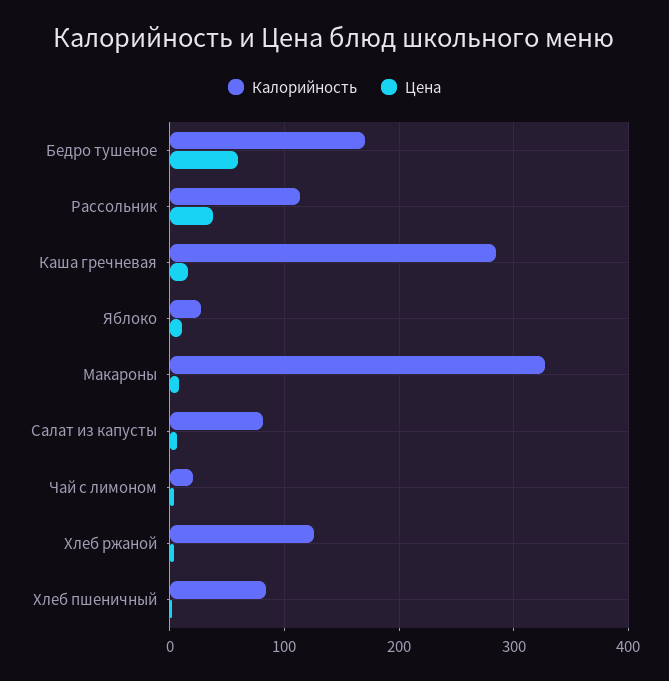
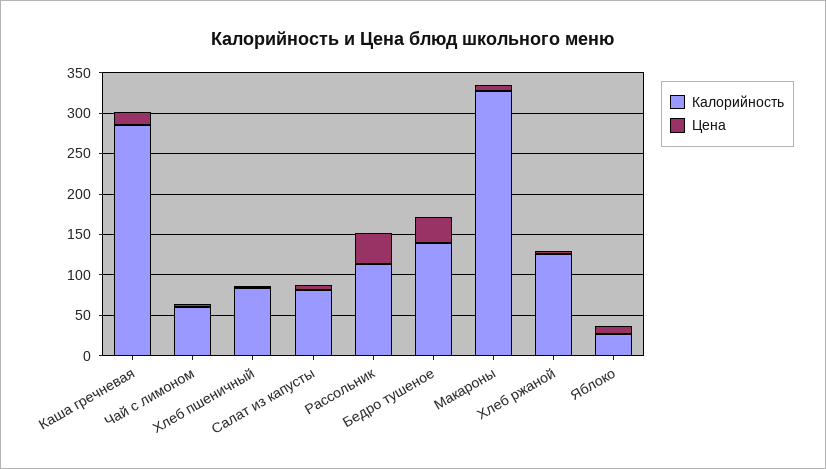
Калорийность, Бедро тушеное: 170 -> 140
Цена, Бедро тушеное: 60 -> 30
Калорийность, Чай с лимоном: 20 -> 60

